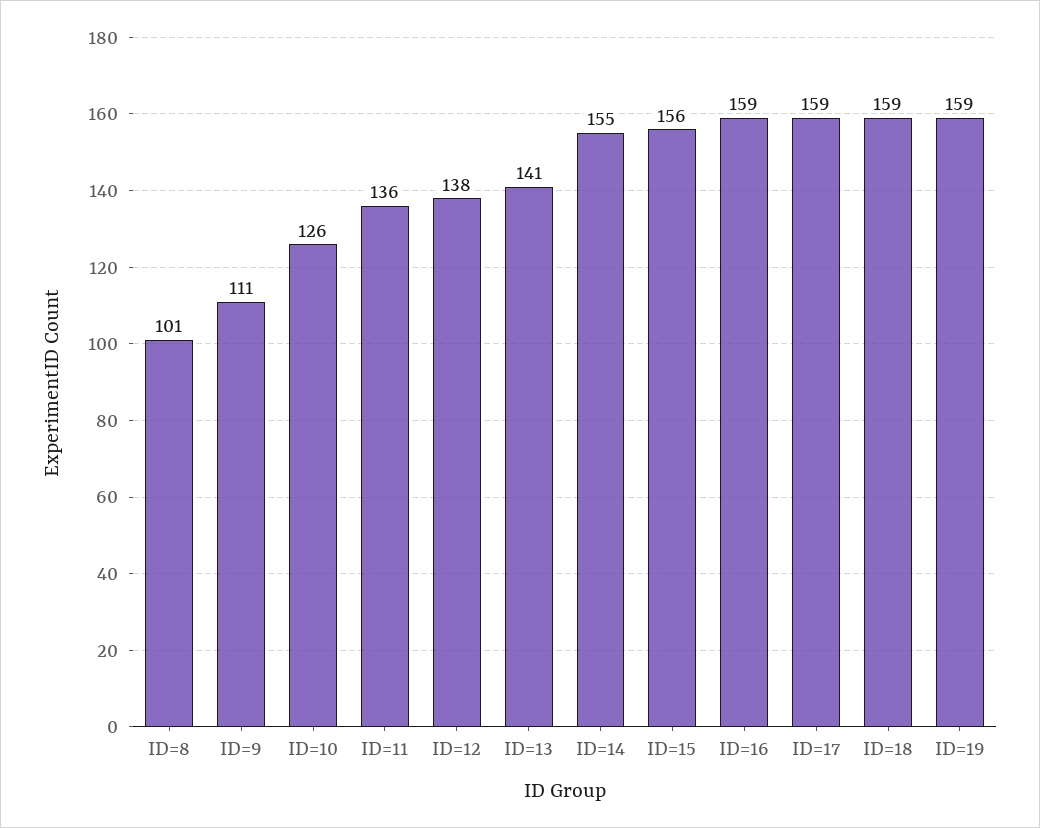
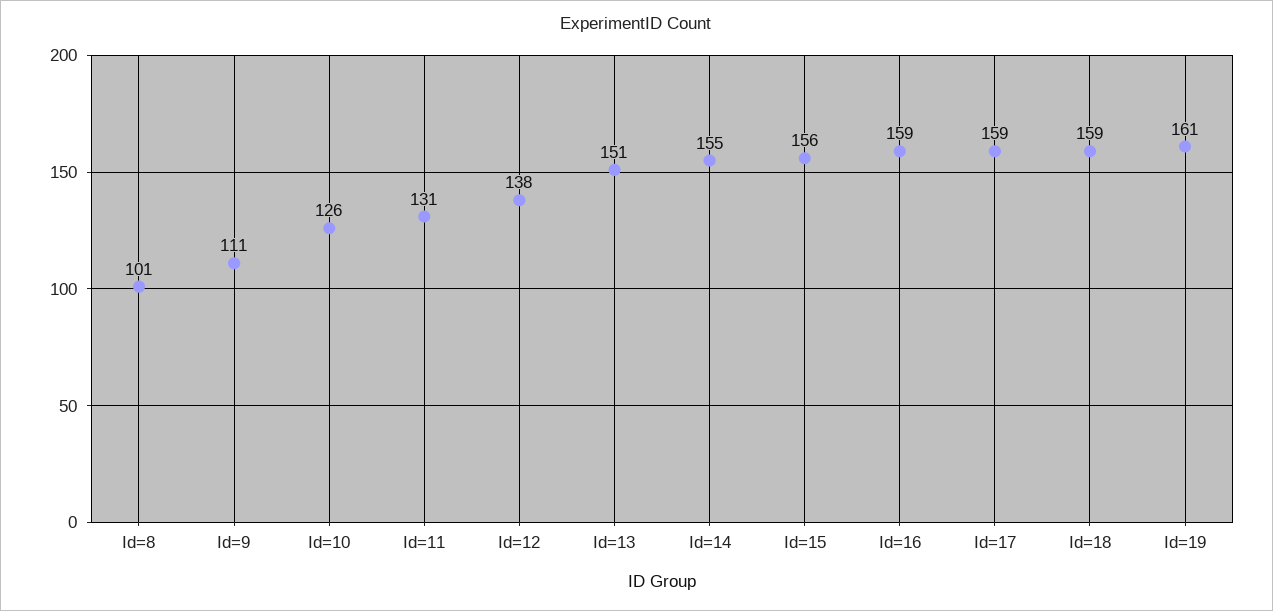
ID=11: 136 -> 131
ID=13: 141 -> 151
ID=19: 159 -> 161

